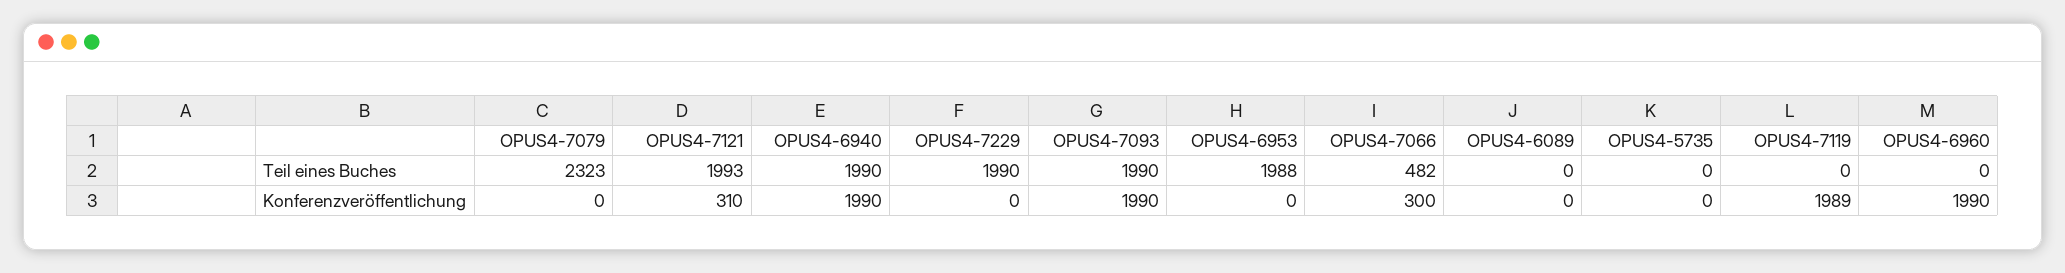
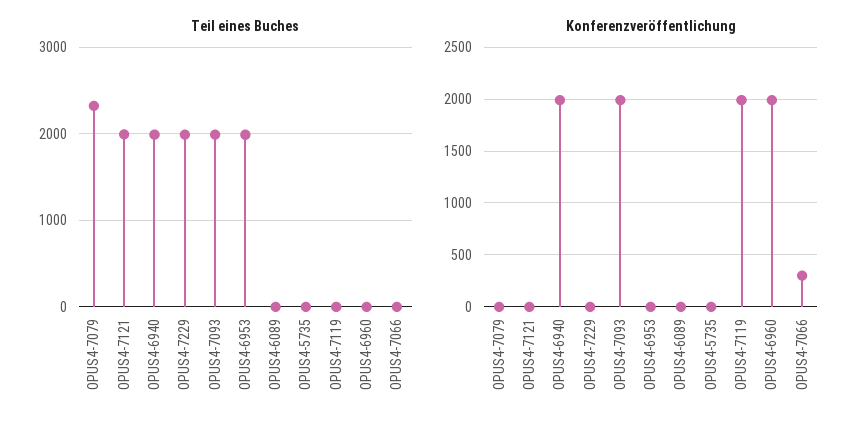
Teil eines Buches, OPUS4-7066: 482 -> 0
Konferenzveröffentlichung, OPUS4-7121: 310 -> 0

